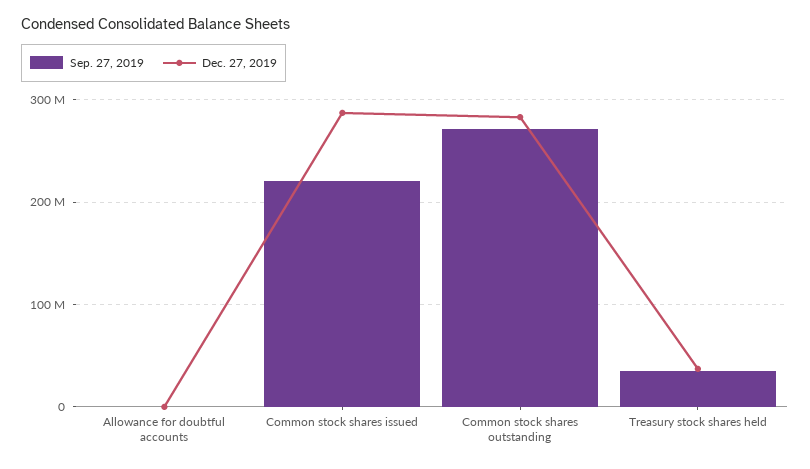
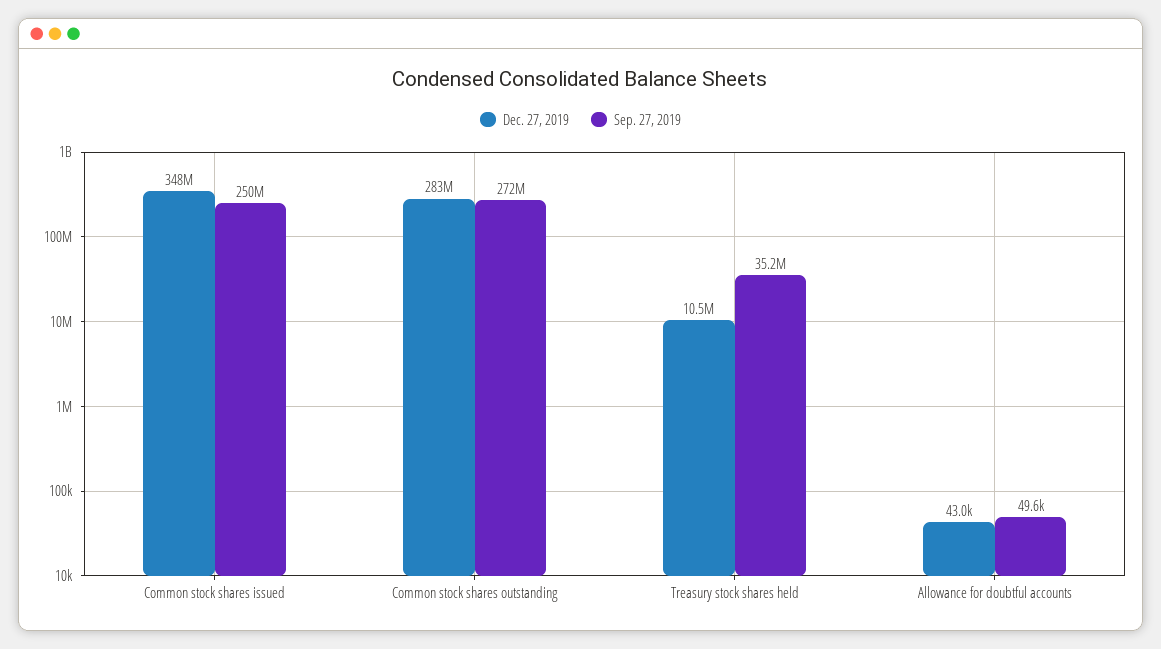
Sep. 27, 2019, Common stock shares issued: 220000000 -> 250000000
Dec. 27, 2019, Common stock shares issued: 290000000 -> 348000000
Dec. 27, 2019, Treasury stock shares held: 40000000 -> 10500000

